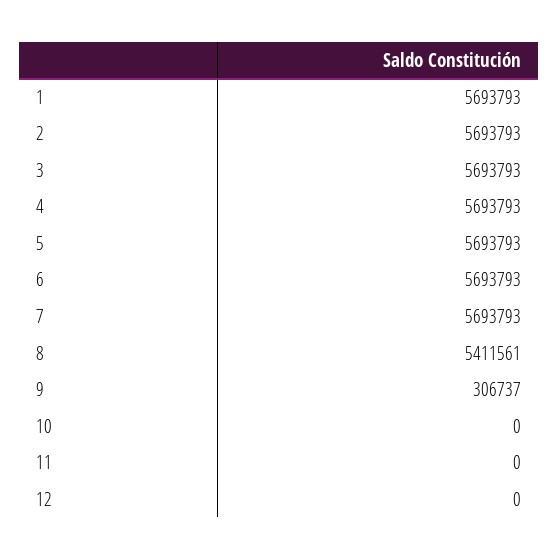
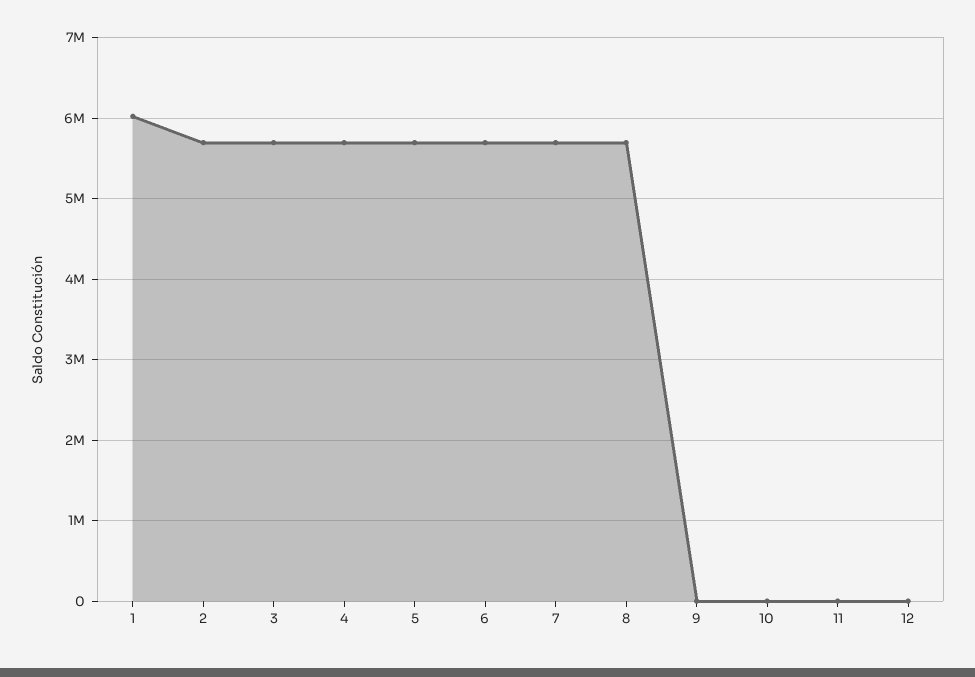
1: 5693793 -> 6000000
8: 5411561 -> 5700000
9: 306737 -> 0

